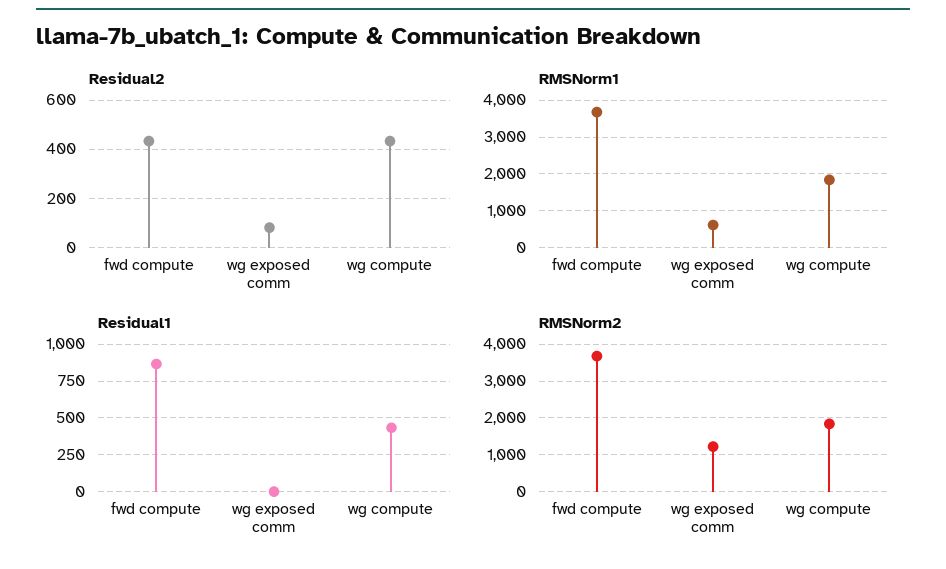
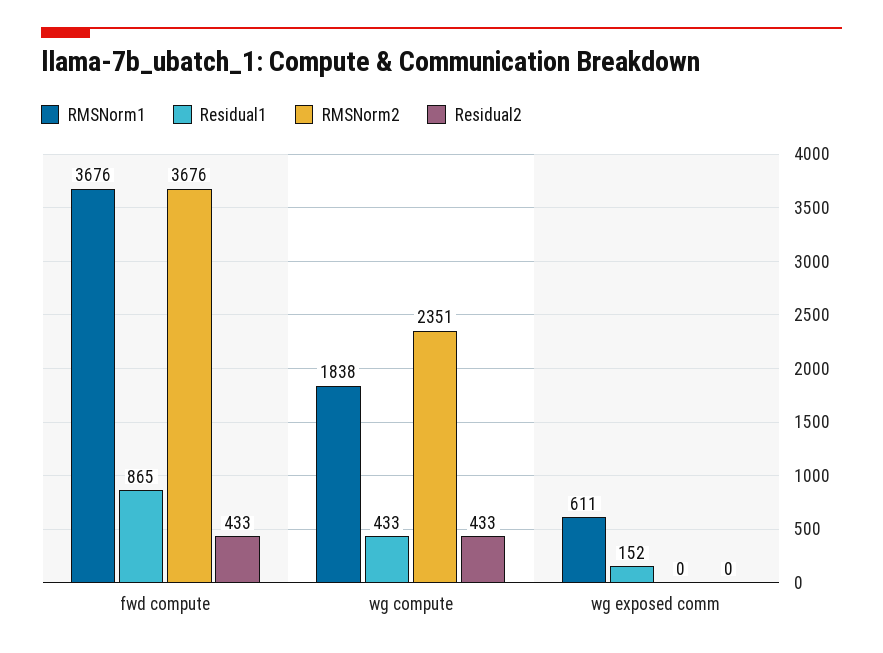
Residual2, wg exposed comm: 75 -> 0
Residual1, wg exposed comm: 0 -> 152
RMSNorm2, wg exposed comm: 1200 -> 0
RMSNorm2, wg compute: 1800 -> 2351

